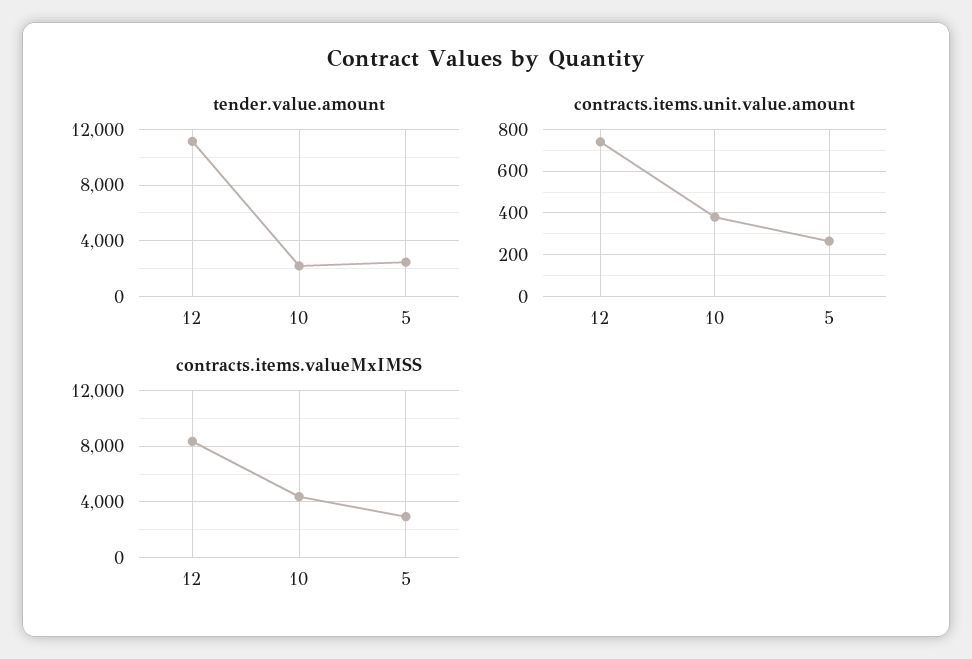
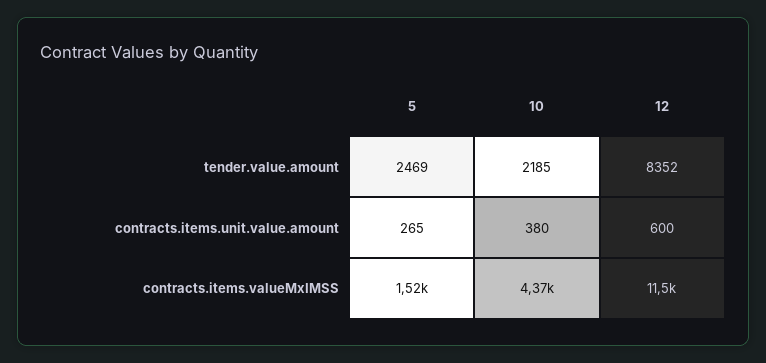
tender.value.amount, 12: 11000 -> 8352
contracts.items.unit.value.amount, 12: 750 -> 600
contracts.items.valueMxIMSS, 12: 8500 -> 11500
contracts.items.valueMxIMSS, 5: 3000 -> 1520

